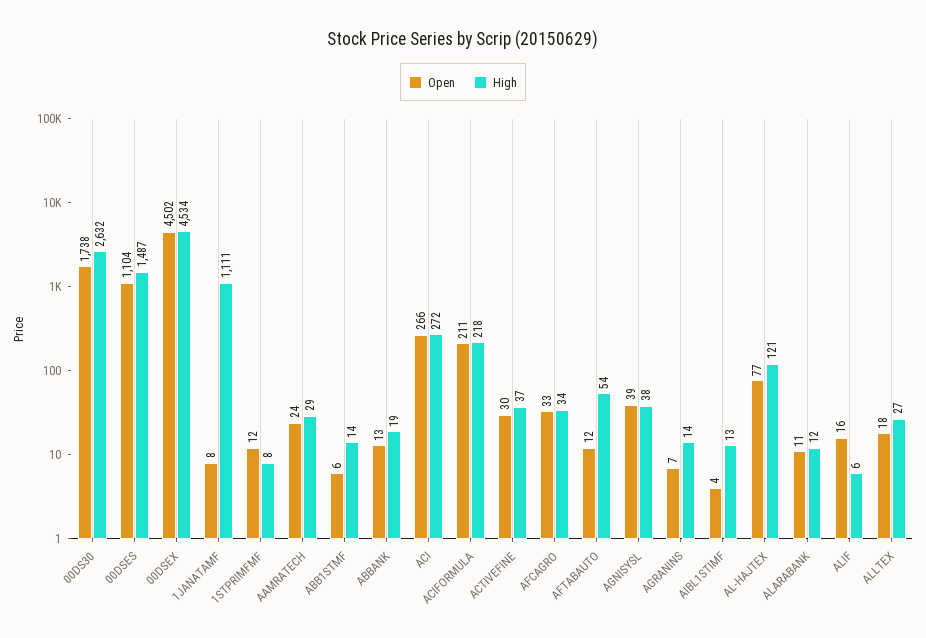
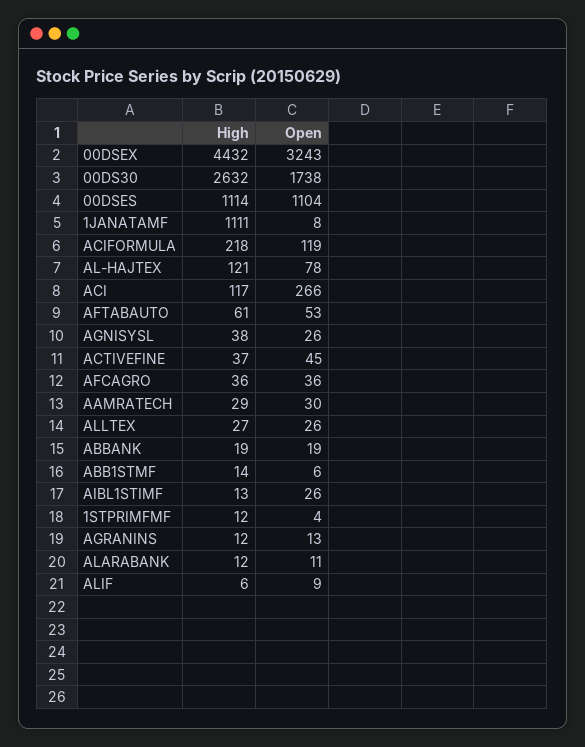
High, 00DSES: 1487 -> 1114
Open, 00DSEX: 4502 -> 3243
High, 00DSEX: 4534 -> 4432
Open, 1STPRIMFMF: 12 -> 4
High, 1STPRIMFMF: 8 -> 12
Open, AAMRATECH: 24 -> 30
Open, ABBANK: 13 -> 19
High, ACI: 272 -> 117
Open, ACIFORMULA: 211 -> 119
Open, ACTIVEFINE: 30 -> 45
Open, AFCAGRO: 33 -> 36
High, AFCAGRO: 34 -> 36
Open, AFTABAUTO: 12 -> 53
High, AFTABAUTO: 54 -> 61
Open, AGNISYSL: 39 -> 26
Open, AGRANINS: 7 -> 13
High, AGRANINS: 14 -> 12
Open, AIBL1STIMF: 4 -> 26
Open, AL-HAJTEX: 77 -> 78
Open, ALIF: 16 -> 9
Open, ALLTEX: 18 -> 26

